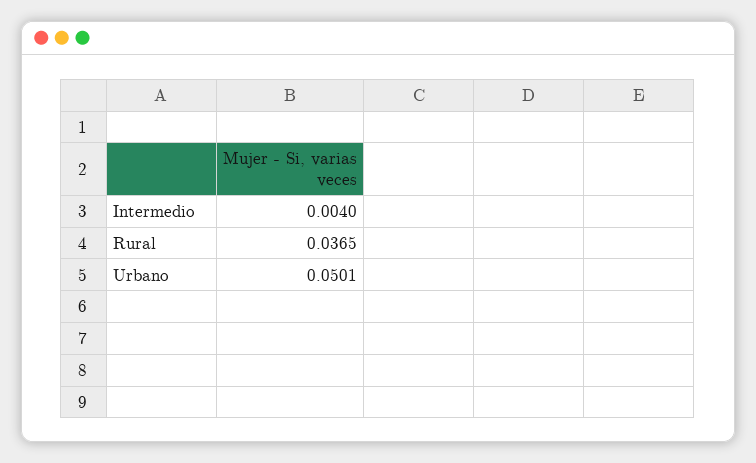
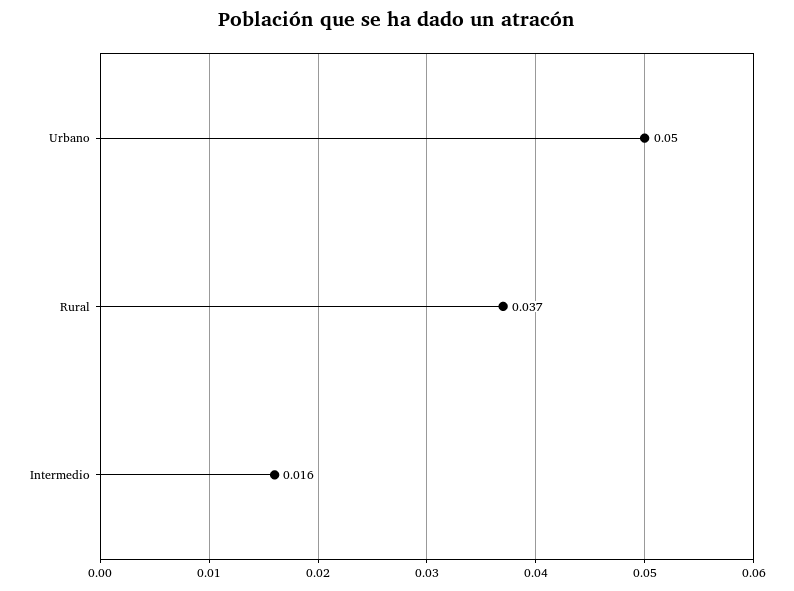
Intermedio: 0.004 -> 0.016

